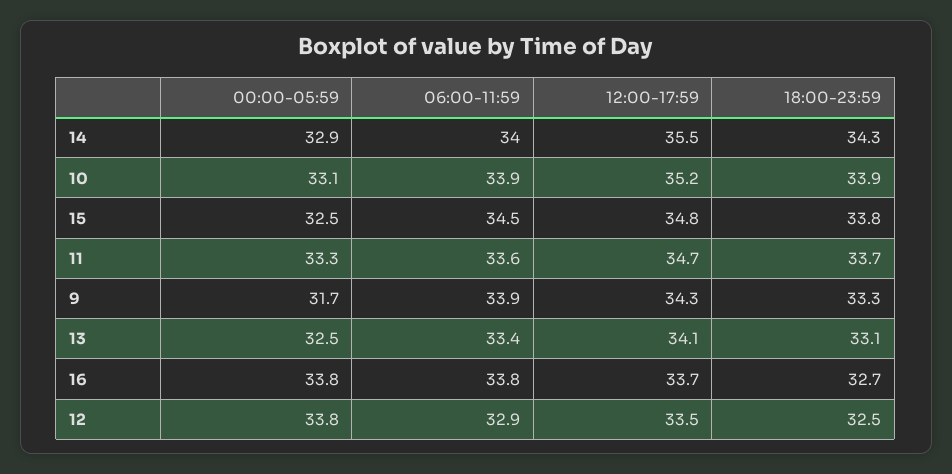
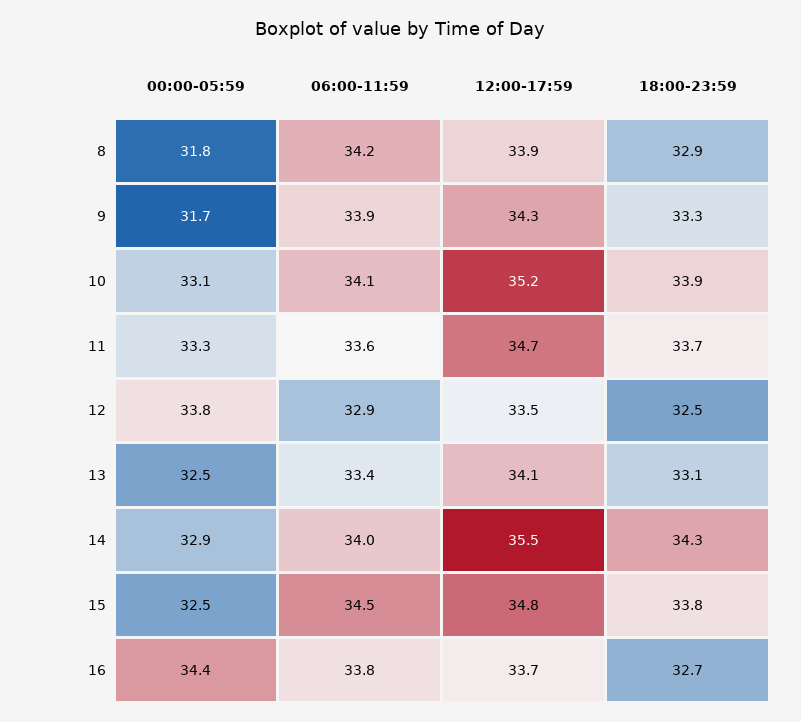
06:00-11:59, 10: 33.9 -> 34.1
00:00-05:59, 16: 33.8 -> 34.4
00:00-05:59, 8: none -> 31.8
06:00-11:59, 8: none -> 34.2
12:00-17:59, 8: none -> 33.9
18:00-23:59, 8: none -> 32.9

